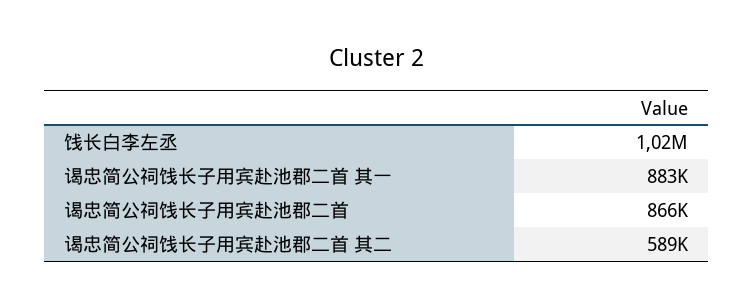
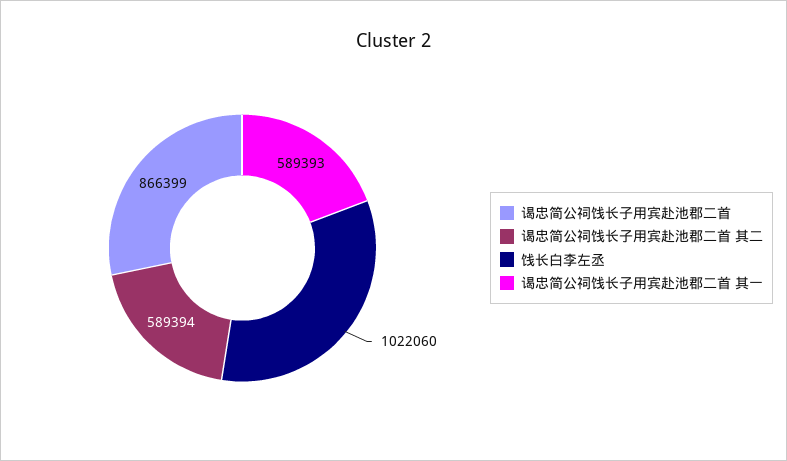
谒忠简公祠饯长子用宾赴池郡二首 其一: 883000 -> 589393

